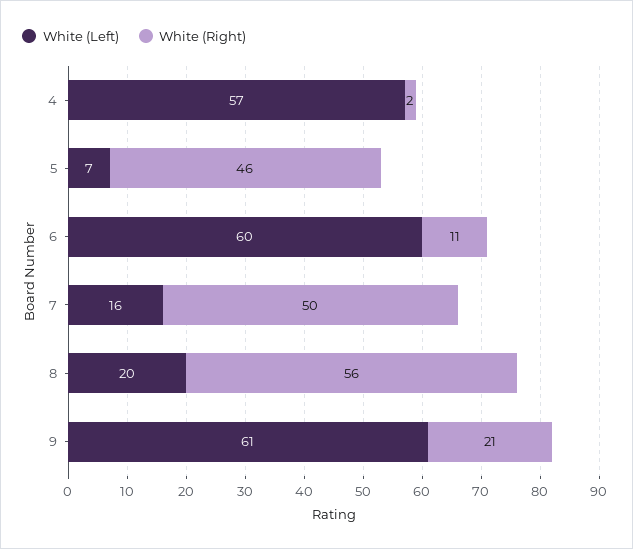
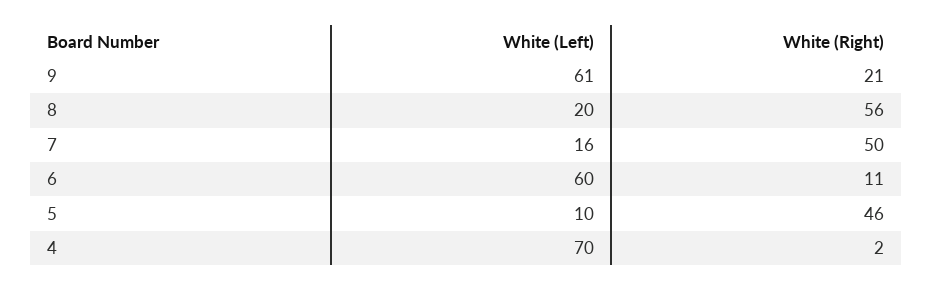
White (Left), 4: 57 -> 70
White (Left), 5: 7 -> 10

